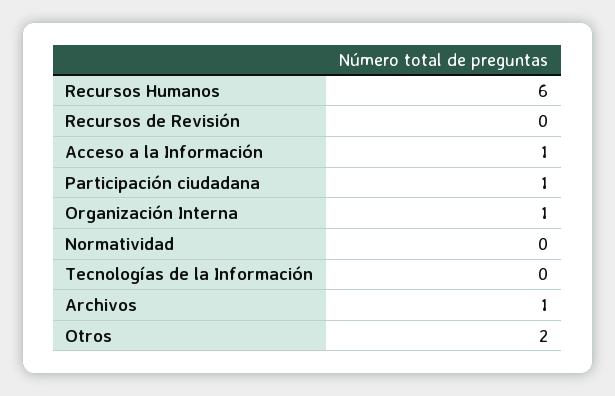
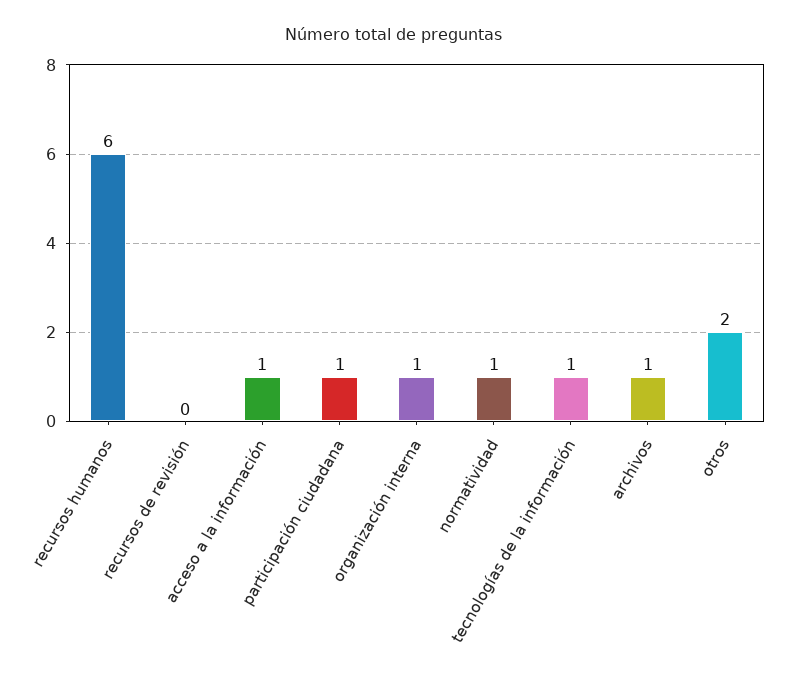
Normatividad: 0 -> 1
Tecnologías de la Información: 0 -> 1

